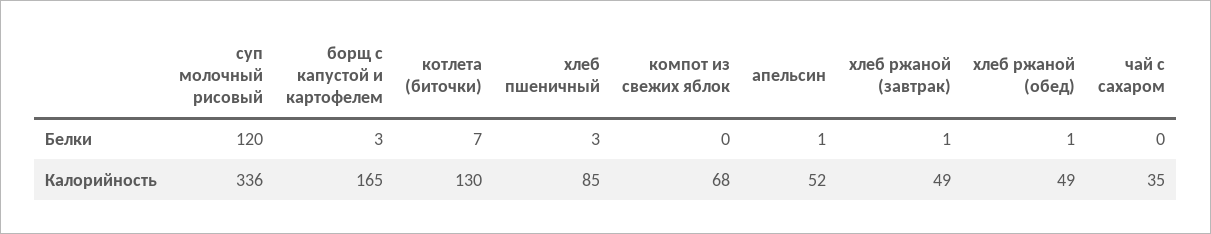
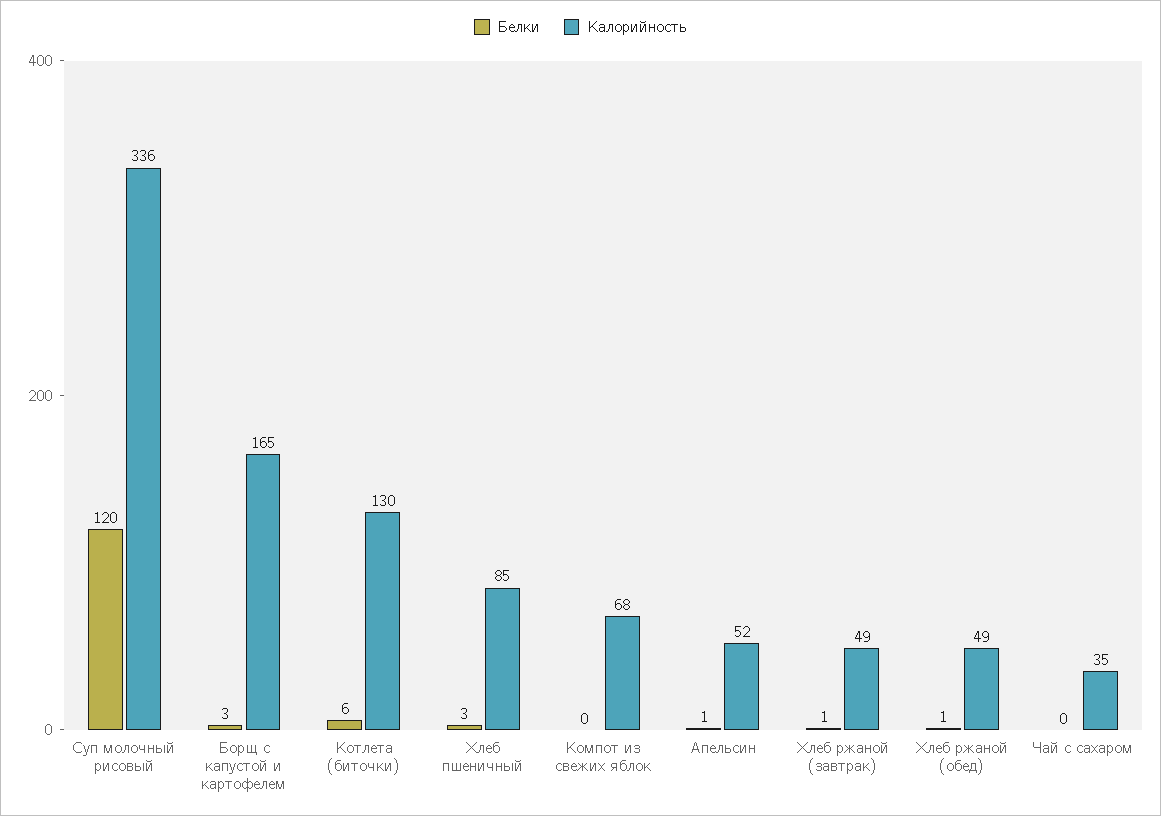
Белки, котлета (биточки): 7 -> 6

